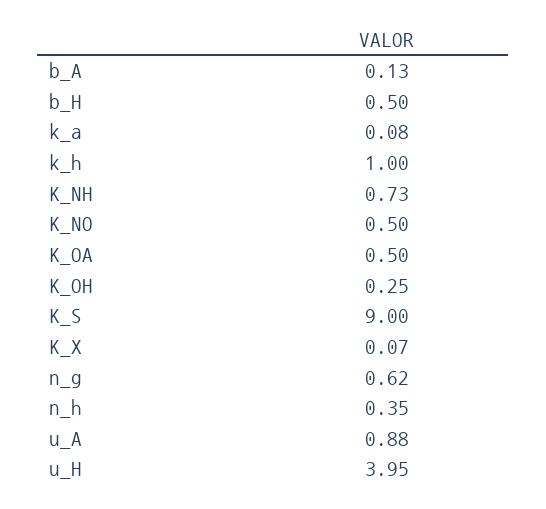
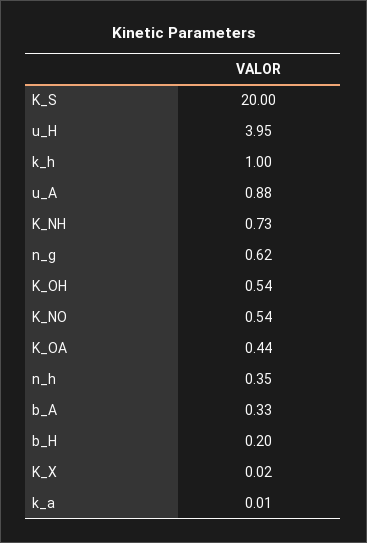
b_A: 0.13 -> 0.33
b_H: 0.5 -> 0.2
k_a: 0.08 -> 0.01
K_NO: 0.5 -> 0.54
K_OA: 0.5 -> 0.44
K_OH: 0.25 -> 0.54
K_S: 9 -> 20
K_X: 0.07 -> 0.02

